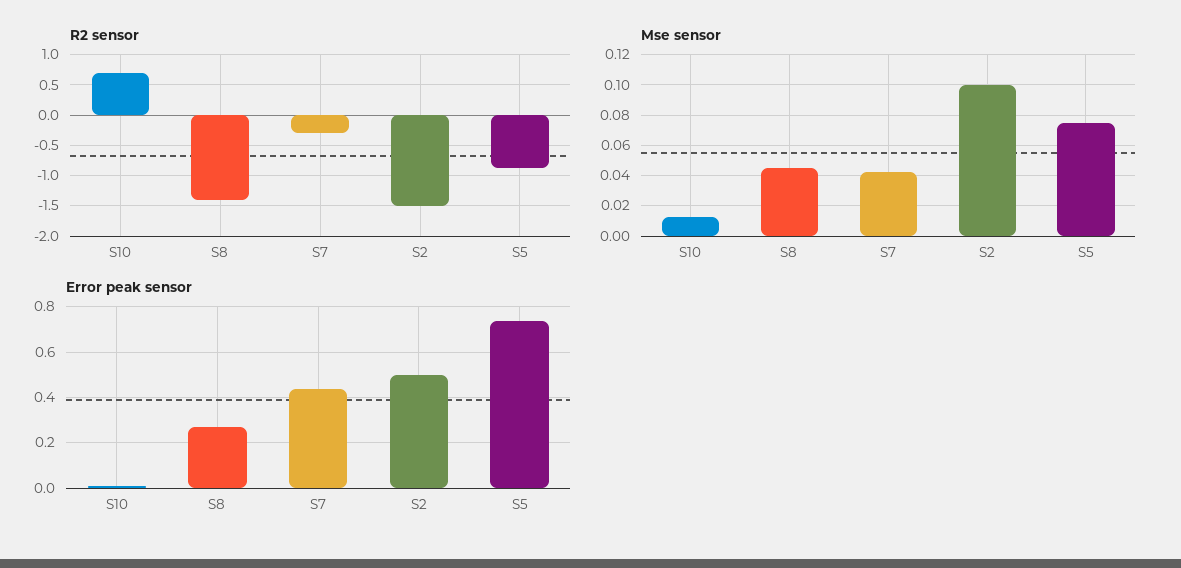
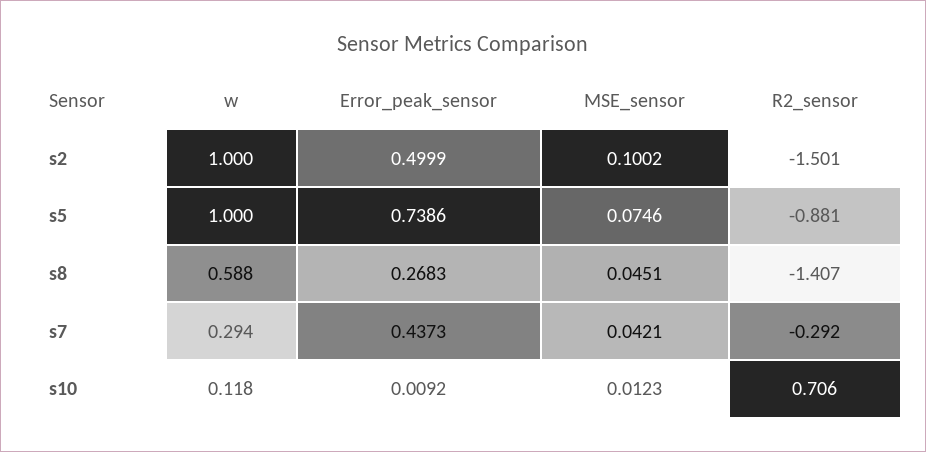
w, S2: none -> 1
w, S5: none -> 1
w, S8: none -> 0.588
w, S7: none -> 0.294
w, S10: none -> 0.118

